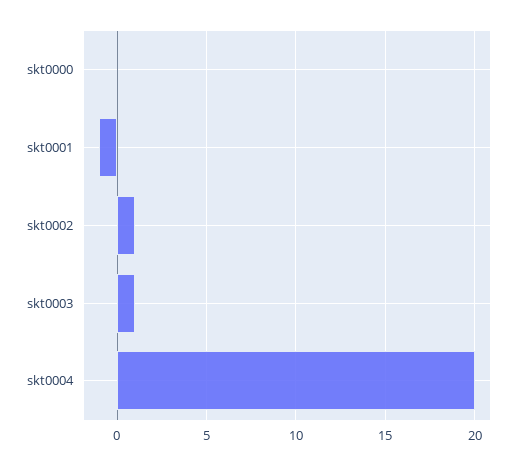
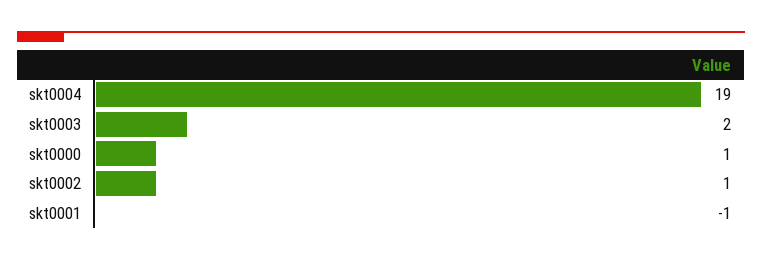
skt0000: 0 -> 1
skt0003: 1 -> 2
skt0004: 20 -> 19

